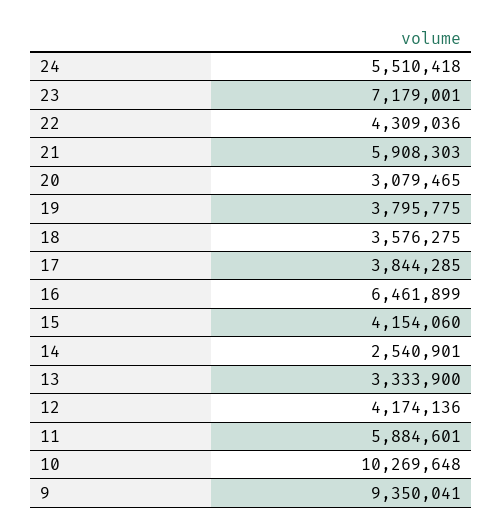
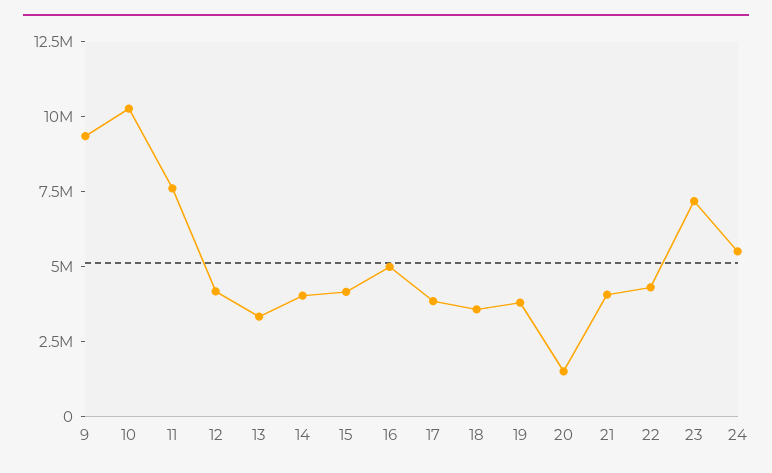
21: 5908303 -> 4000000
20: 3079465 -> 1500000
16: 6461899 -> 5000000
14: 2540901 -> 4000000
11: 5884601 -> 7500000

